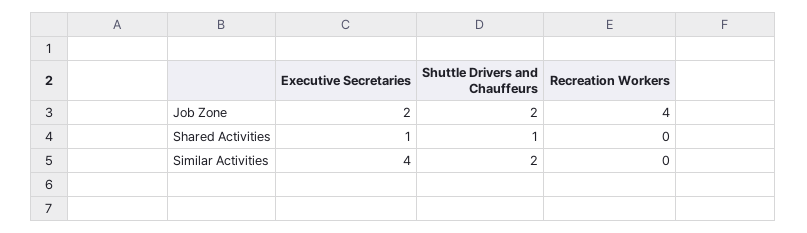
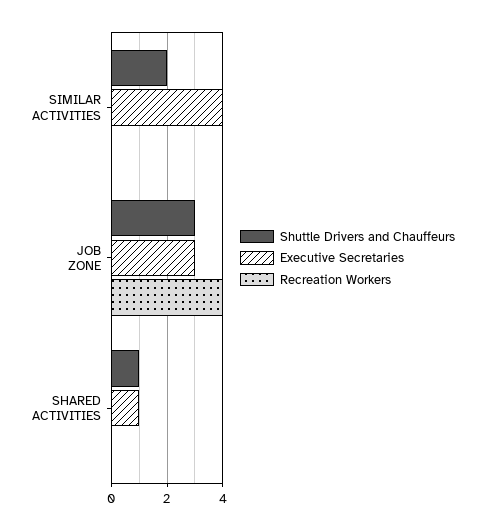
Executive Secretaries, Job Zone: 2 -> 3
Shuttle Drivers and Chauffeurs, Job Zone: 2 -> 3

